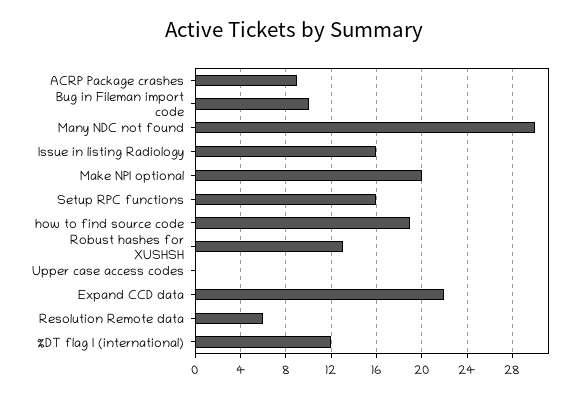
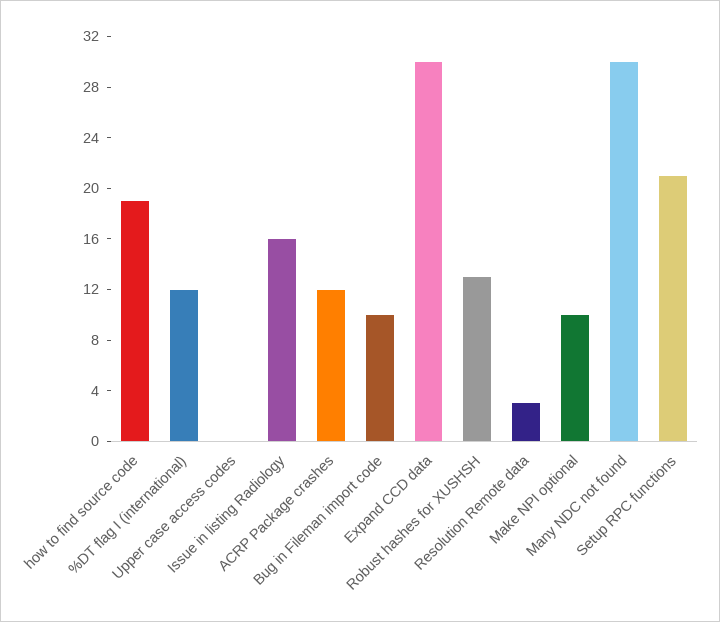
ACRP Package crashes: 9 -> 12
Make NPI optional: 20 -> 10
Setup RPC functions: 16 -> 21
Expand CCD data: 22 -> 30
Resolution Remote data: 6 -> 3

